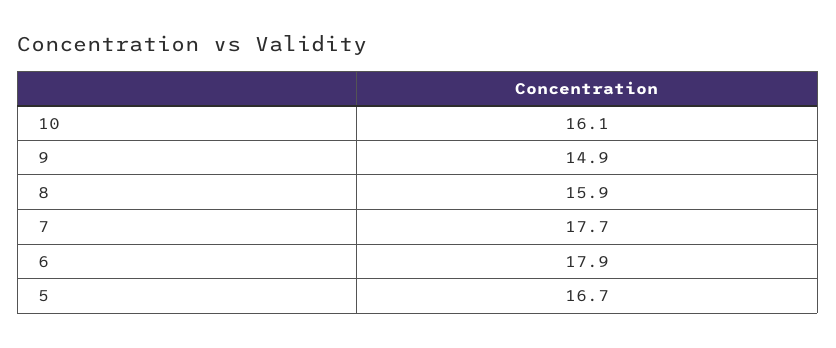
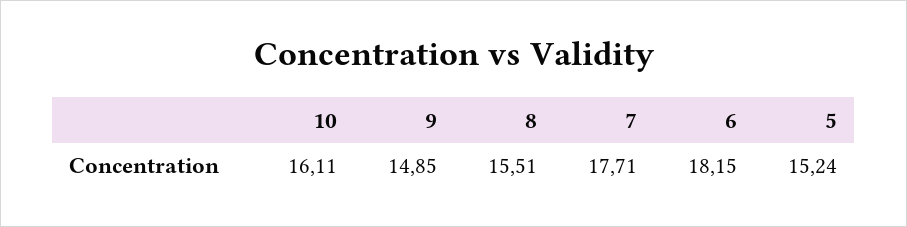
8: 15.9 -> 15.51
6: 17.9 -> 18.15
5: 16.7 -> 15.24

